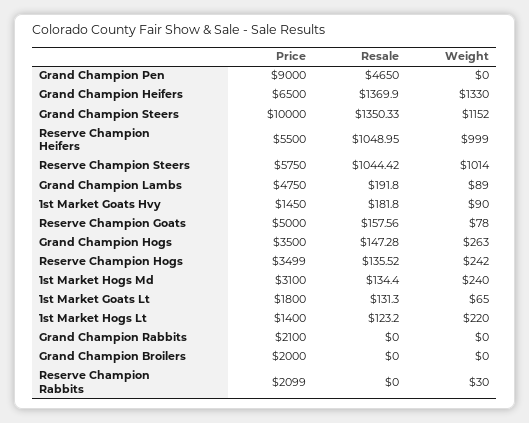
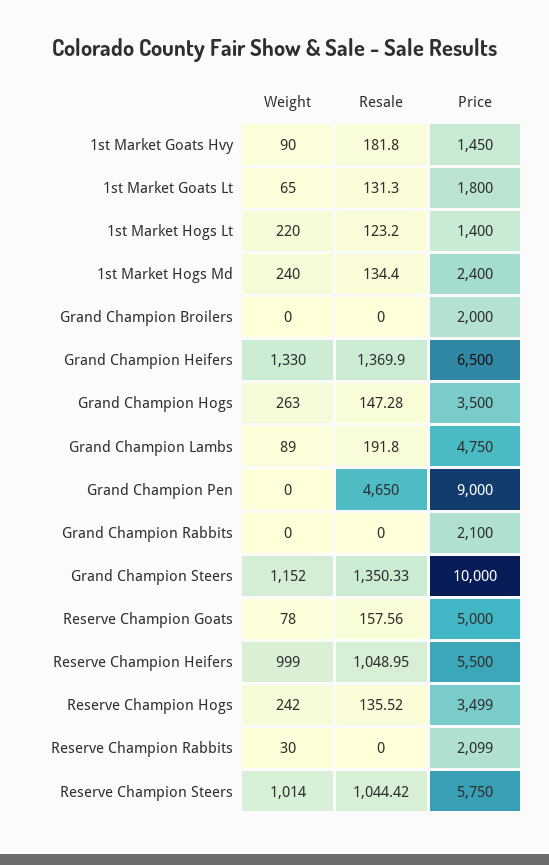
Price, 1st Market Hogs Md: 3100 -> 2400

